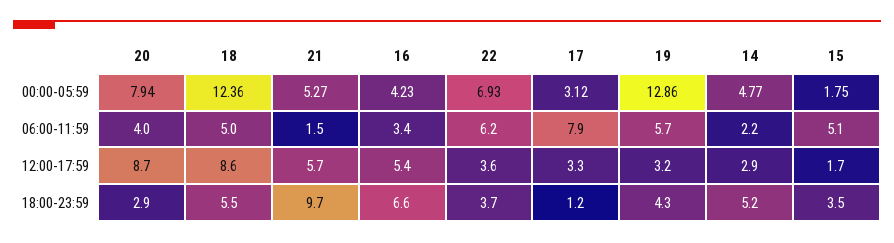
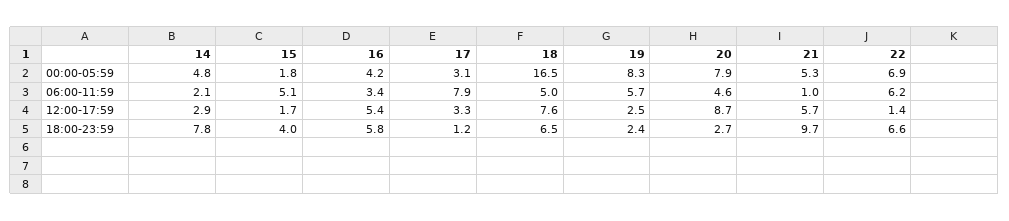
18, 00:00-05:59: 12.36 -> 16.5
19, 00:00-05:59: 12.86 -> 8.3
20, 06:00-11:59: 4 -> 4.6
21, 06:00-11:59: 1.5 -> 1
14, 06:00-11:59: 2.2 -> 2.1
18, 12:00-17:59: 8.6 -> 7.6
22, 12:00-17:59: 3.6 -> 1.4
19, 12:00-17:59: 3.2 -> 2.5
20, 18:00-23:59: 2.9 -> 2.7
18, 18:00-23:59: 5.5 -> 6.5
16, 18:00-23:59: 6.6 -> 5.8
22, 18:00-23:59: 3.7 -> 6.6
19, 18:00-23:59: 4.3 -> 2.4
14, 18:00-23:59: 5.2 -> 7.8
15, 18:00-23:59: 3.5 -> 4

